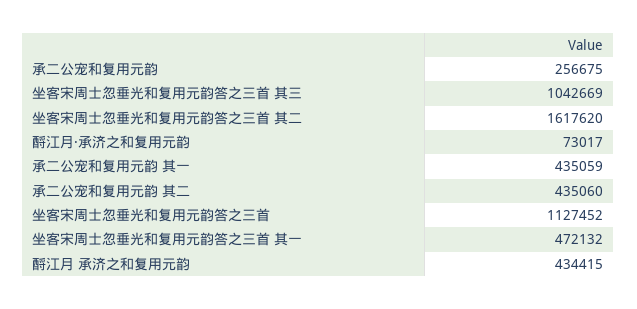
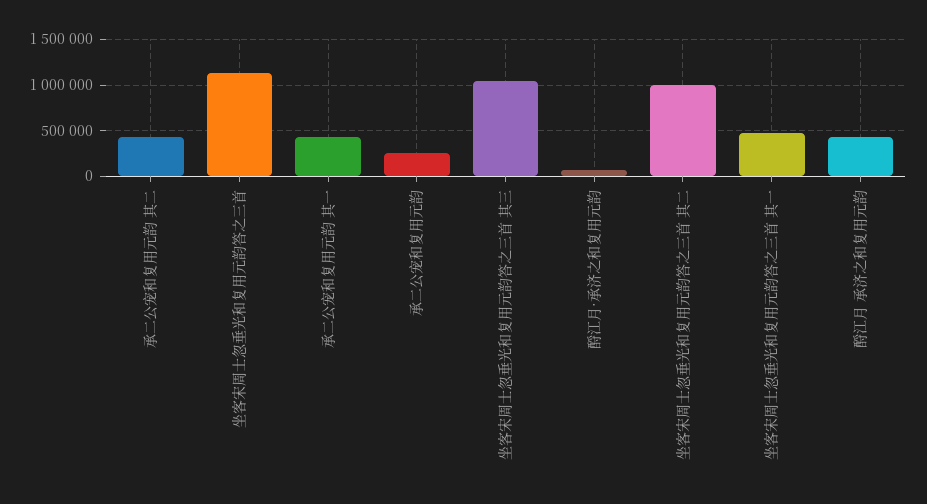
坐客宋周士忽垂光和复用元韵答之三首 其二: 1617620 -> 1000000

